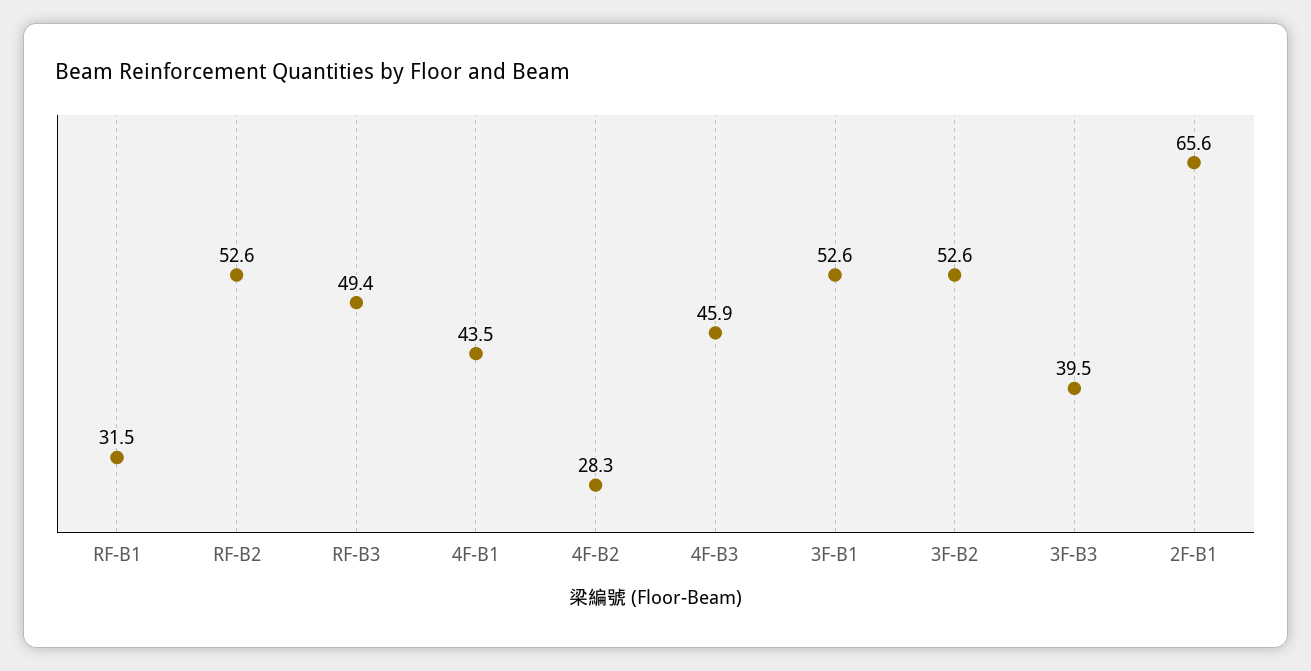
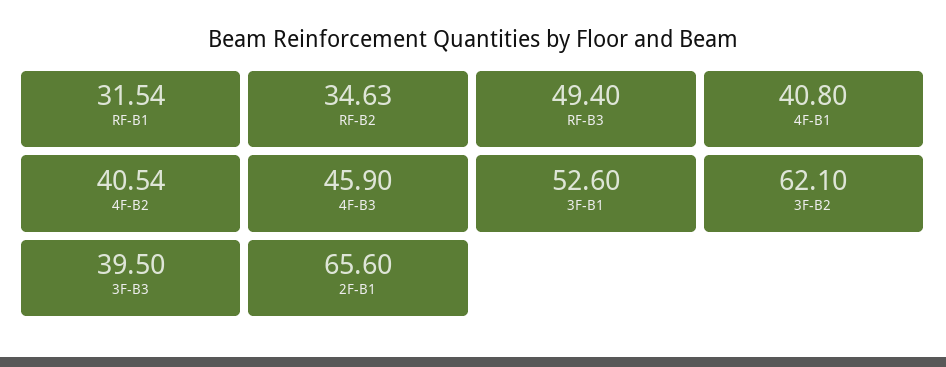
RF-B2: 52.6 -> 34.63
4F-B1: 43.5 -> 40.8
4F-B2: 28.3 -> 40.54
3F-B2: 52.6 -> 62.1

